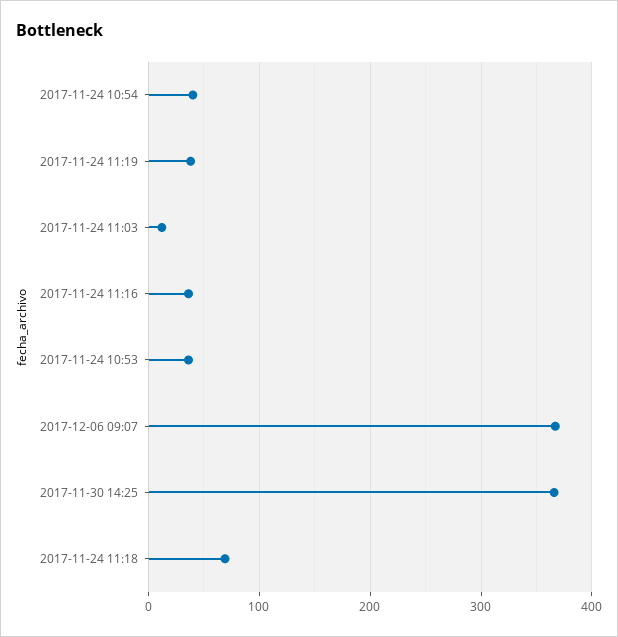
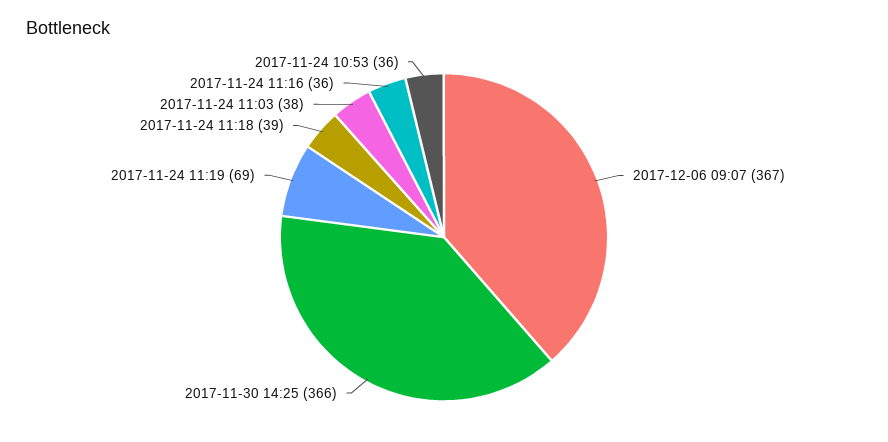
2017-11-24 10:54: 40 -> none
2017-11-24 11:19: 40 -> 69
2017-11-24 11:03: 10 -> 38
2017-11-24 11:18: 70 -> 39

